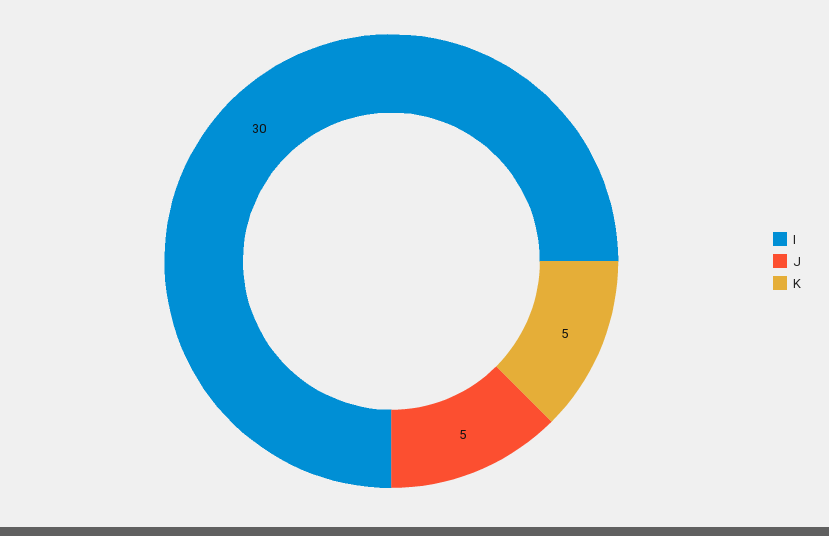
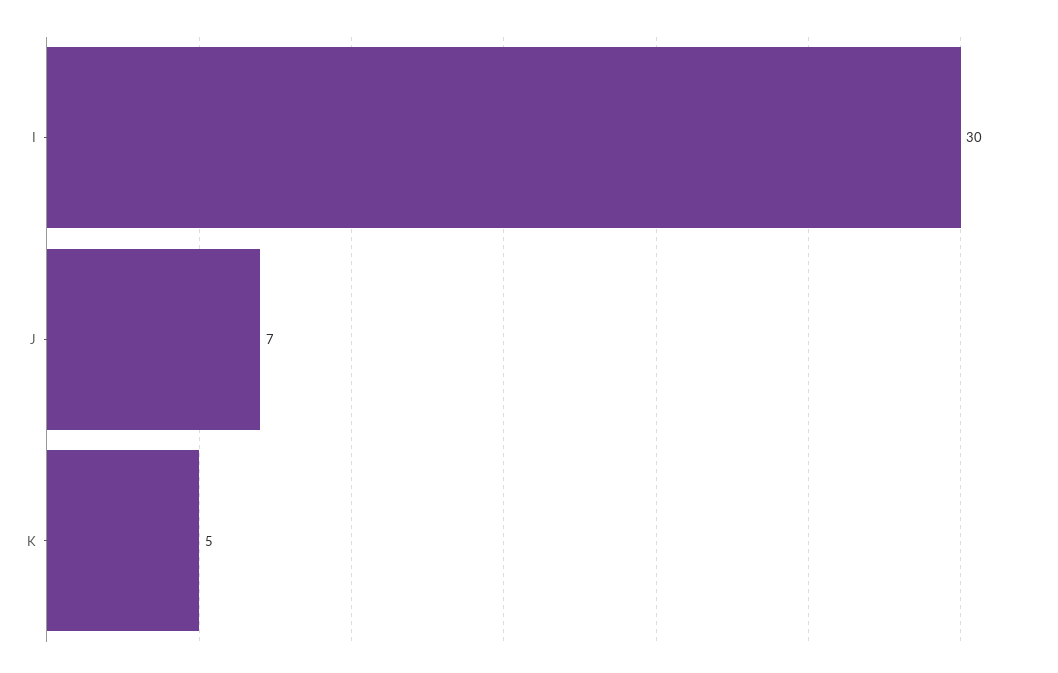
J: 5 -> 7

